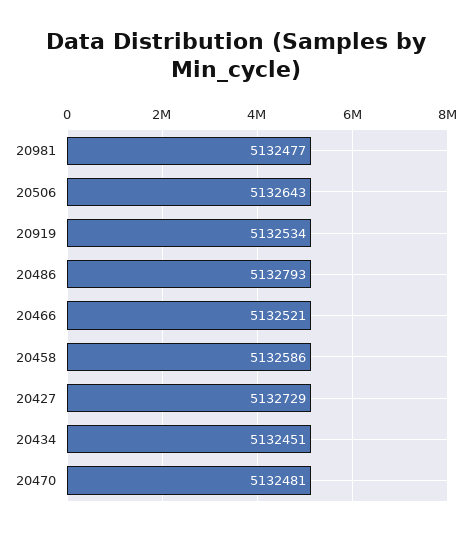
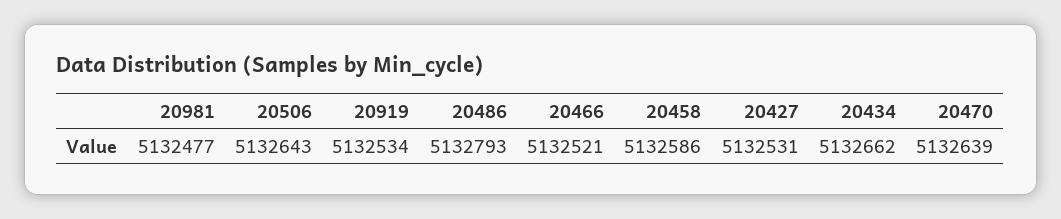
20427: 5132729 -> 5132531
20434: 5132451 -> 5132662
20470: 5132481 -> 5132639

